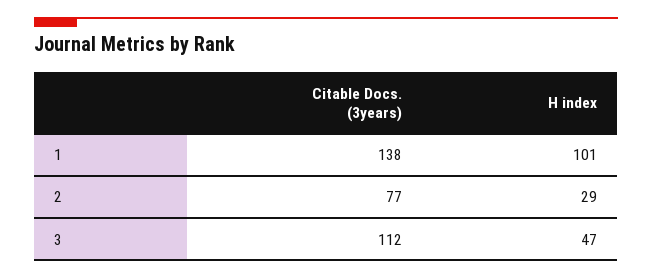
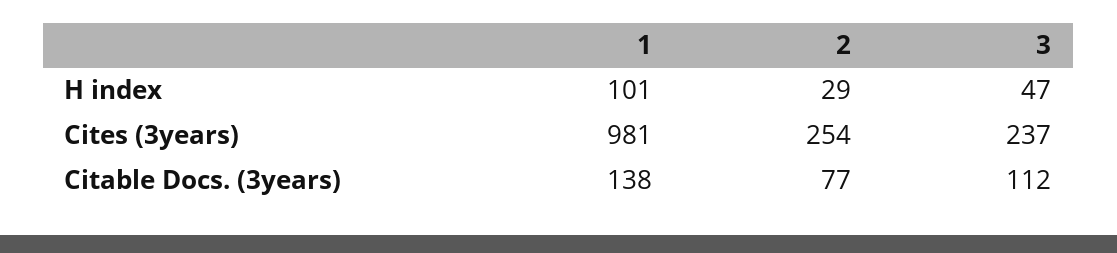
Cites (3years), 1: none -> 981
Cites (3years), 2: none -> 254
Cites (3years), 3: none -> 237

